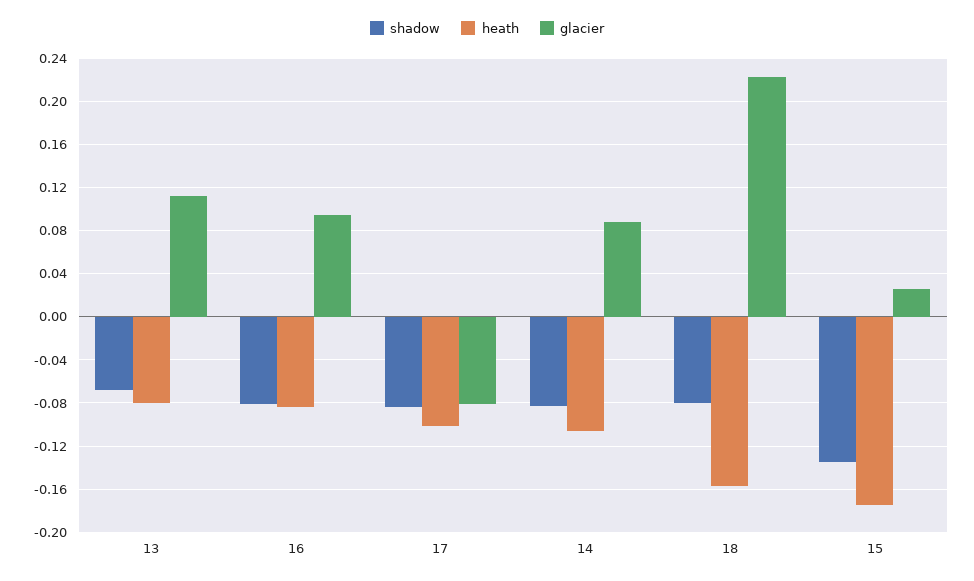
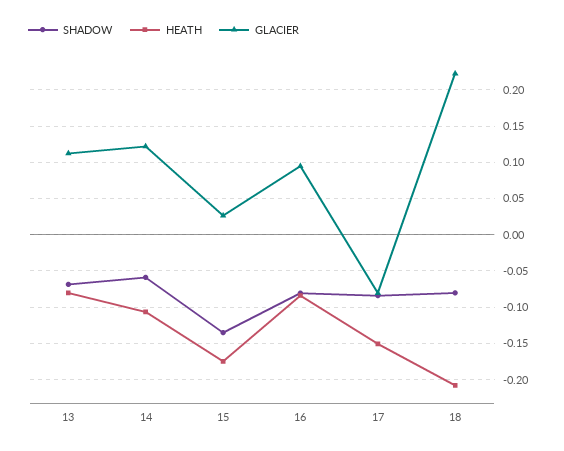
heath, 17: -0.1 -> -0.15
shadow, 14: -0.08 -> -0.06
glacier, 14: 0.09 -> 0.12
heath, 18: -0.16 -> -0.21

